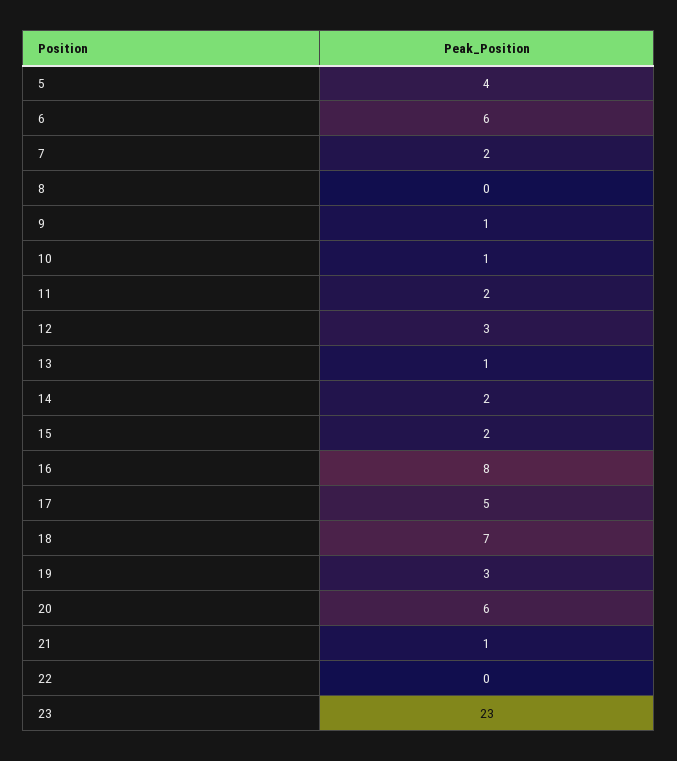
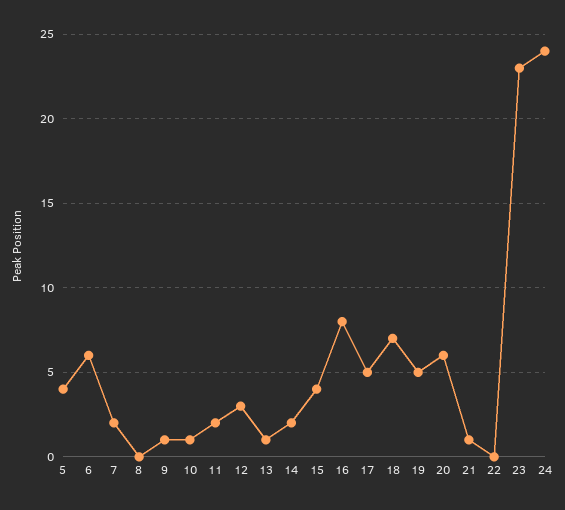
15: 2 -> 4
19: 3 -> 5
24: none -> 24

